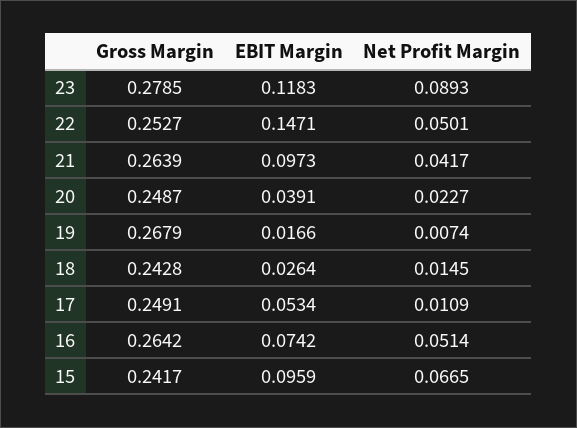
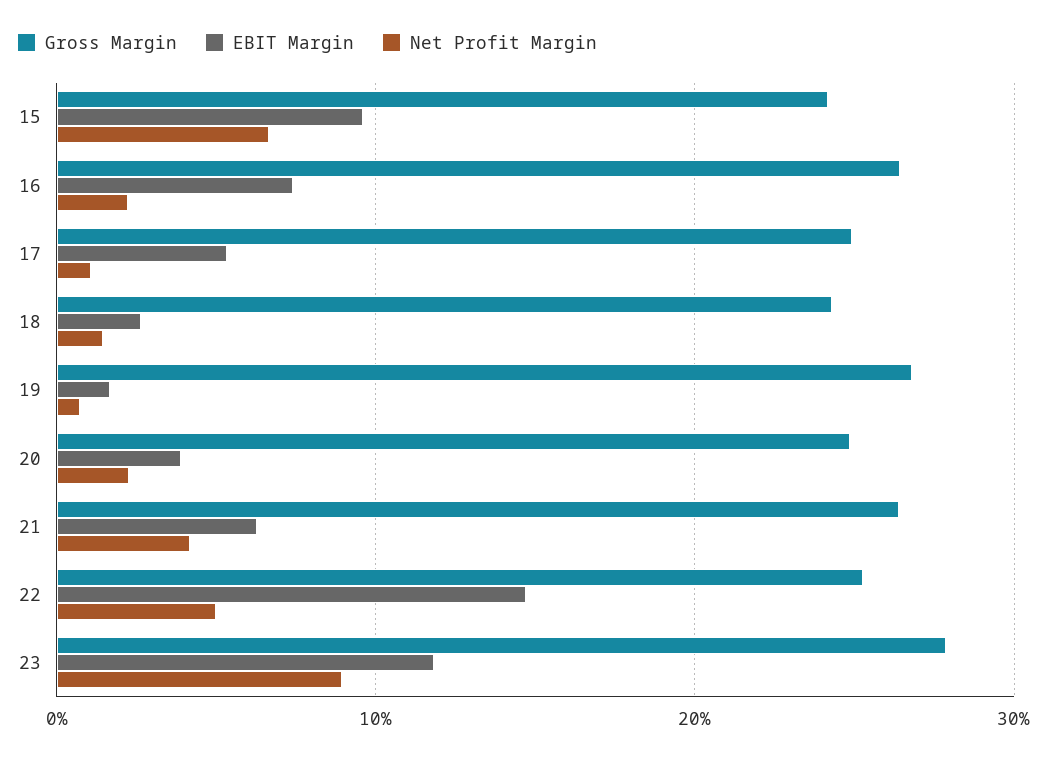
EBIT Margin, 21: 0.0973 -> 0.06
Net Profit Margin, 16: 0.0514 -> 0.02

